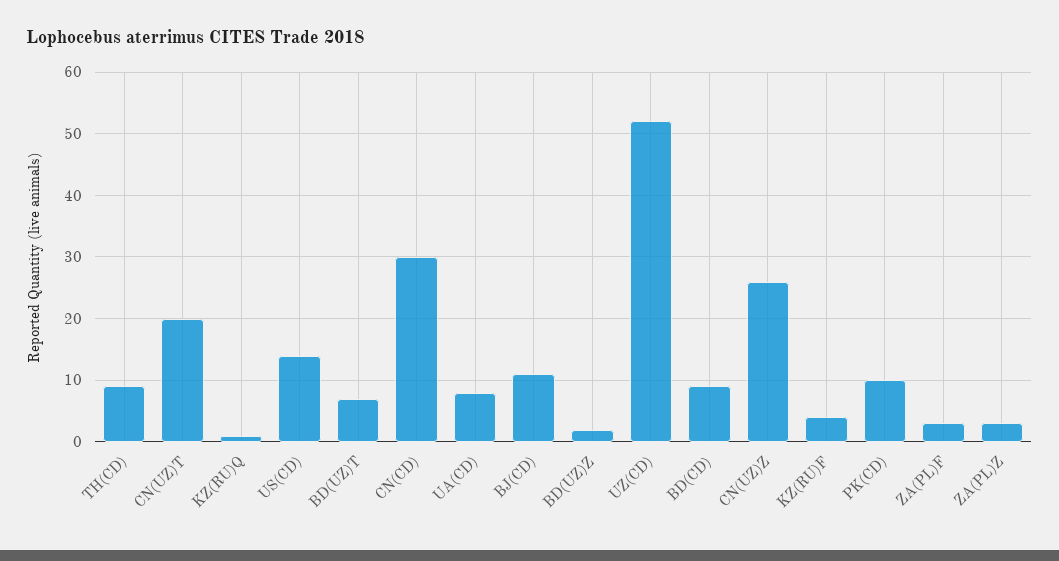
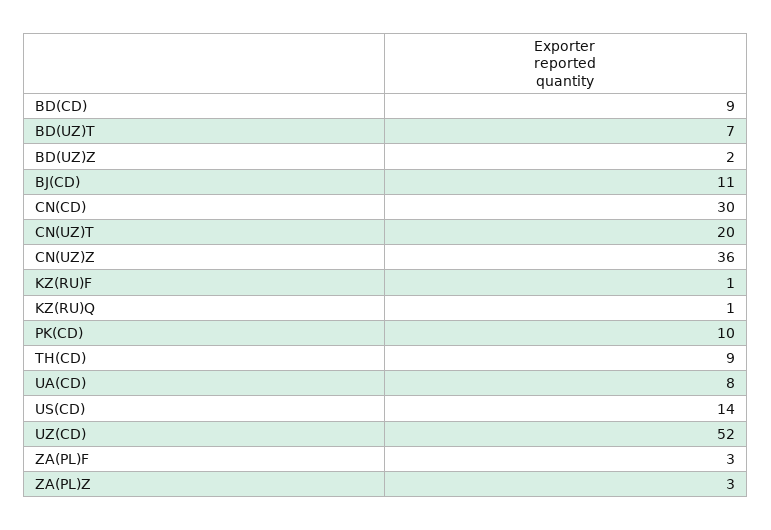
CN(UZ)Z: 26 -> 36
KZ(RU)F: 4 -> 1

